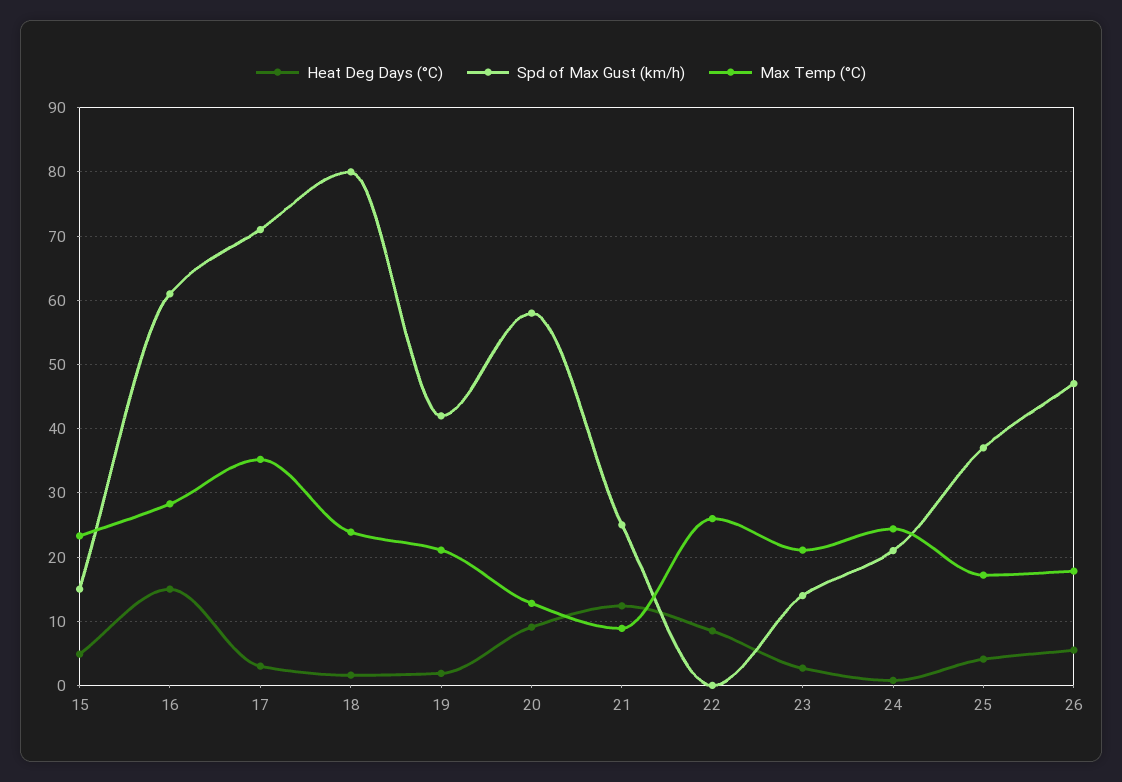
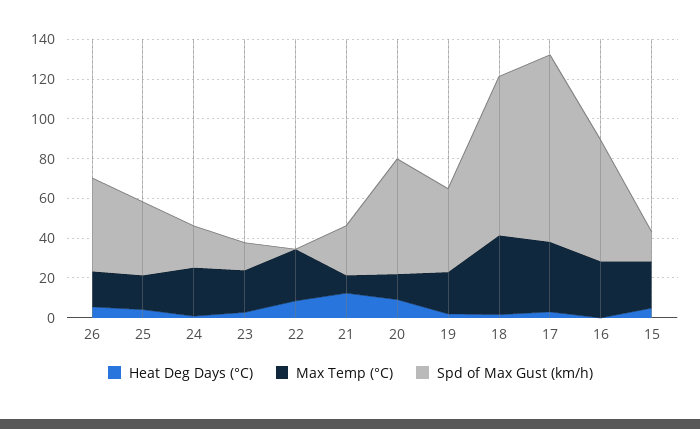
Heat Deg Days (°C), 16: 15 -> 0
Spd of Max Gust (km/h), 17: 71 -> 95
Max Temp (°C), 18: 24 -> 40

